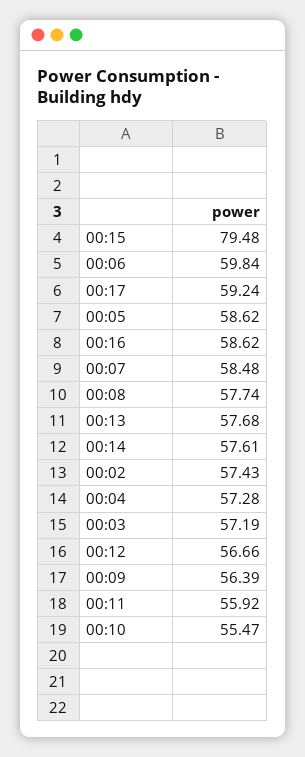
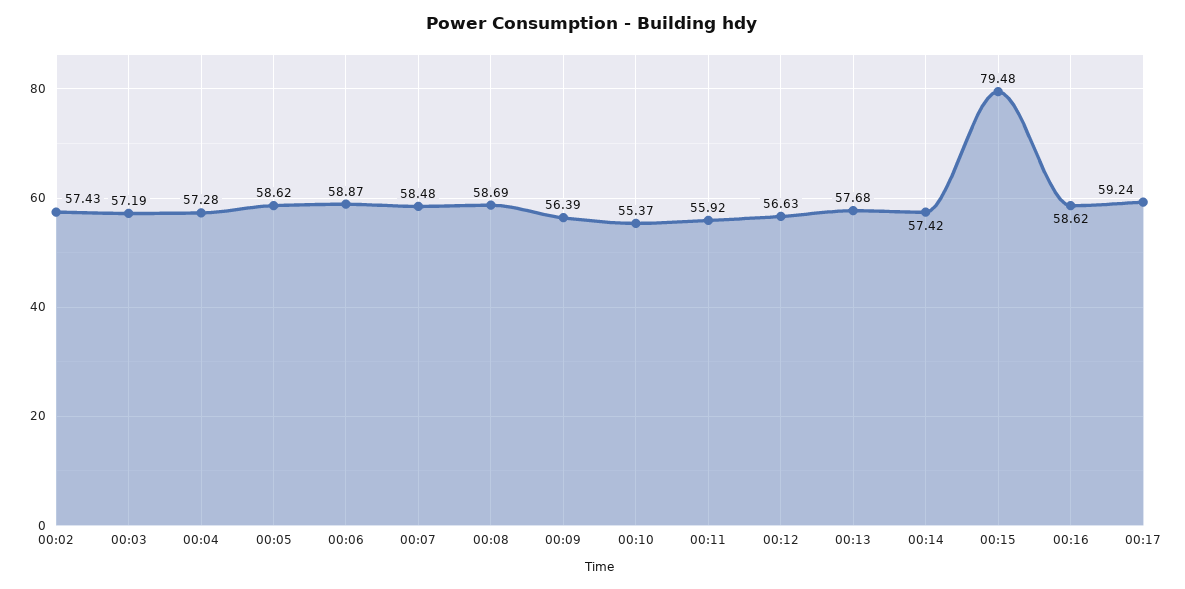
00:06: 59.84 -> 58.87
00:08: 57.74 -> 58.69
00:14: 57.61 -> 57.42
00:12: 56.66 -> 56.63
00:10: 55.47 -> 55.37

